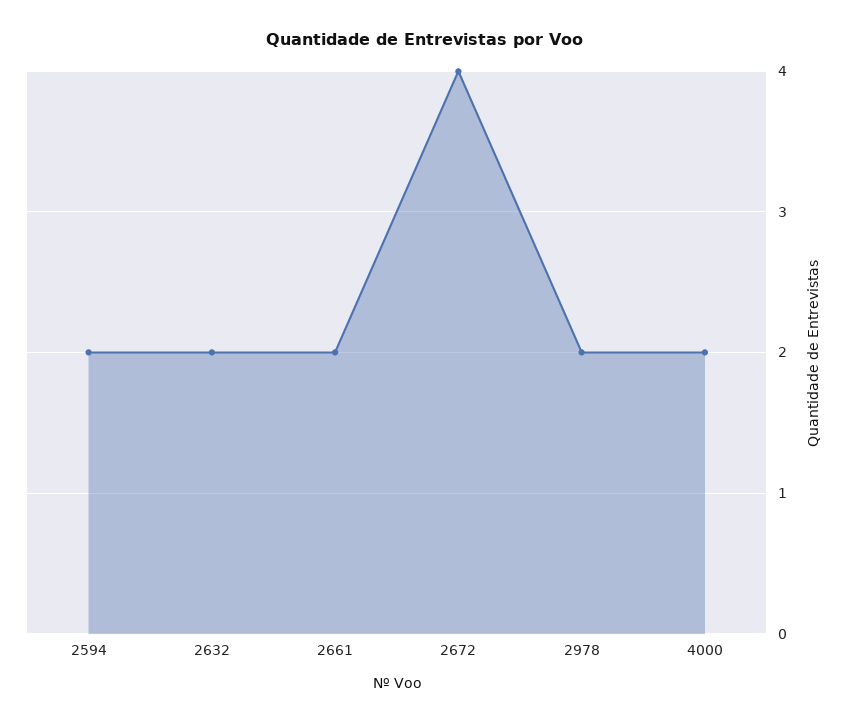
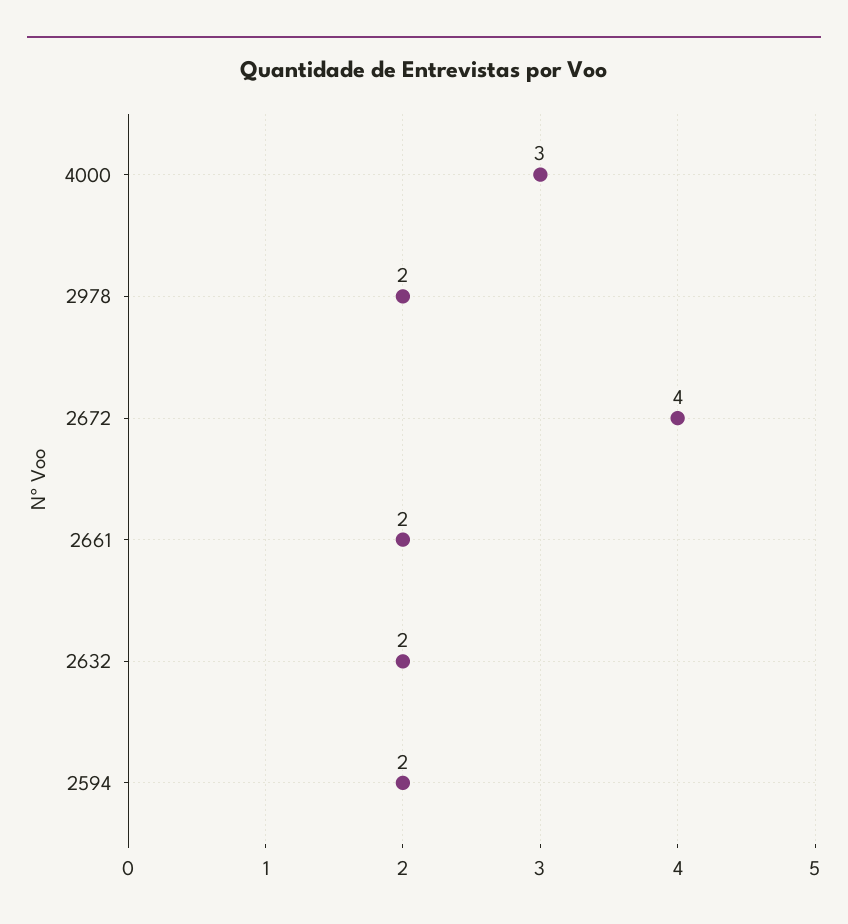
4000: 2 -> 3

